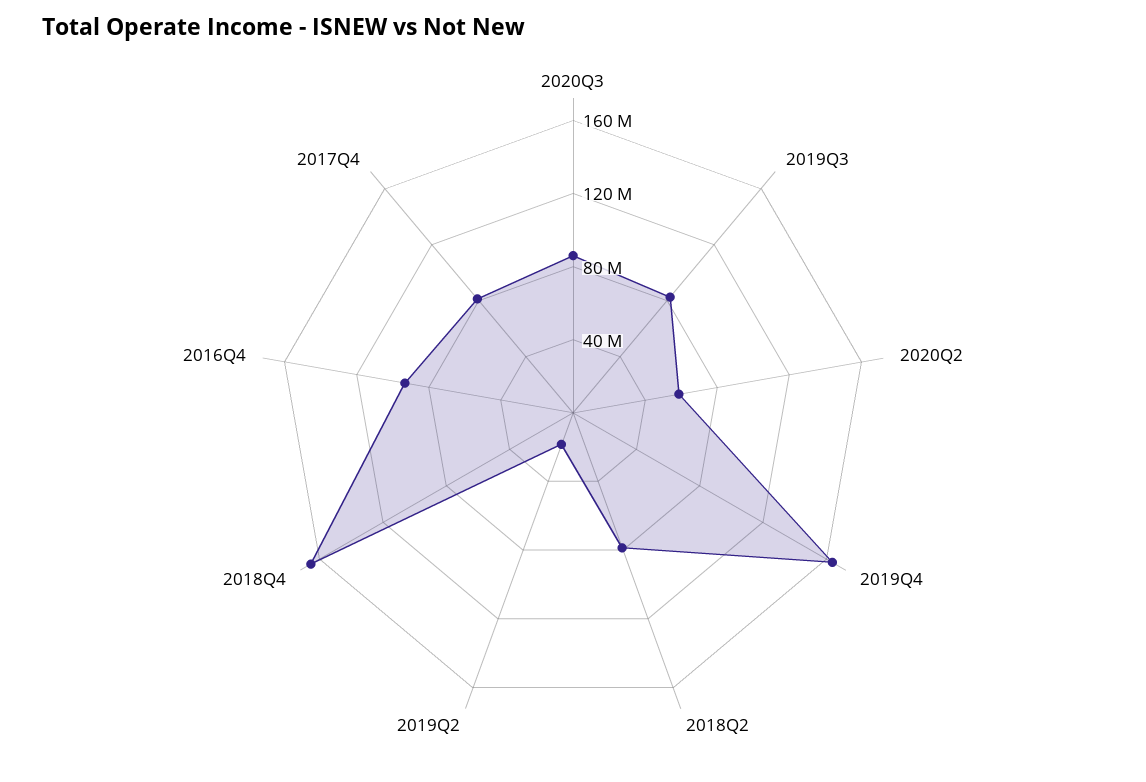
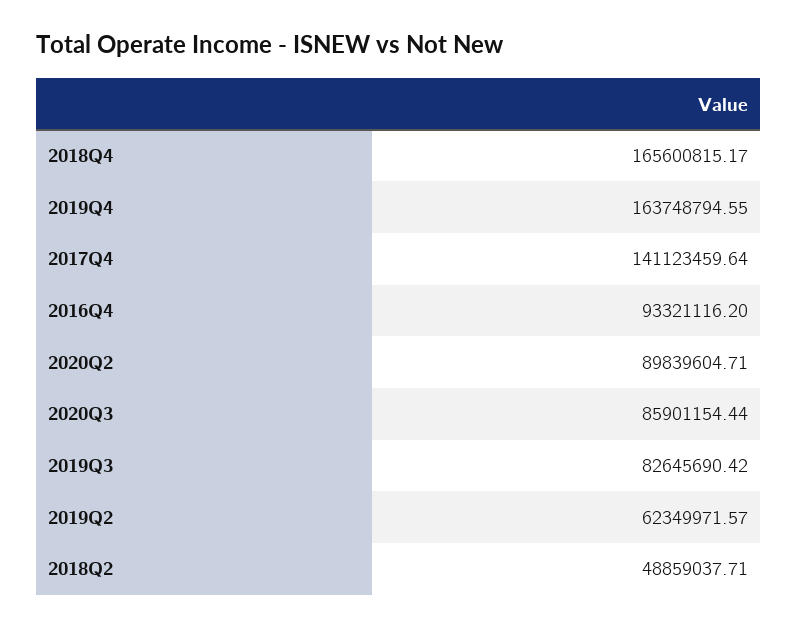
2020Q2: 60000000 -> 89839604.71
2018Q2: 80000000 -> 48859037.71
2019Q2: 20000000 -> 62349971.57
2017Q4: 80000000 -> 141123459.64

